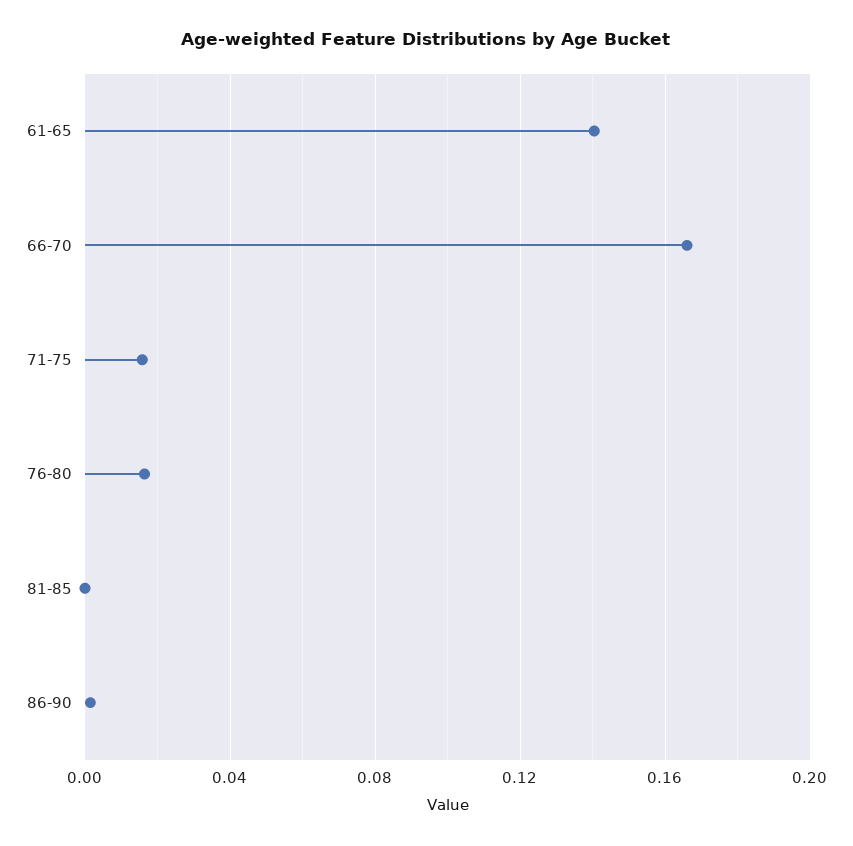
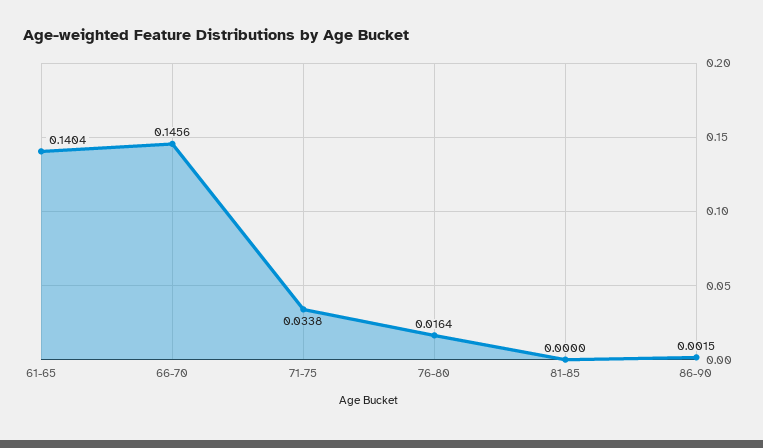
66-70: 0.165 -> 0.1456
71-75: 0.015 -> 0.0338

